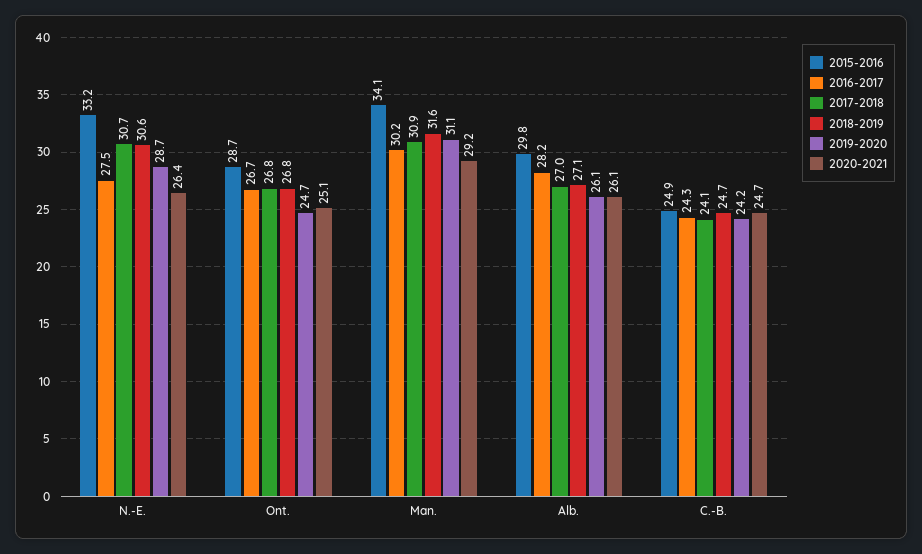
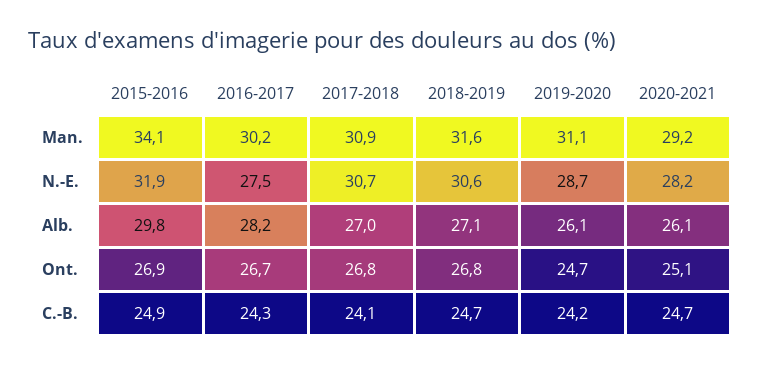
2015-2016, N.-E.: 33.2 -> 31.9
2020-2021, N.-E.: 26.4 -> 28.2
2015-2016, Ont.: 28.7 -> 26.9

